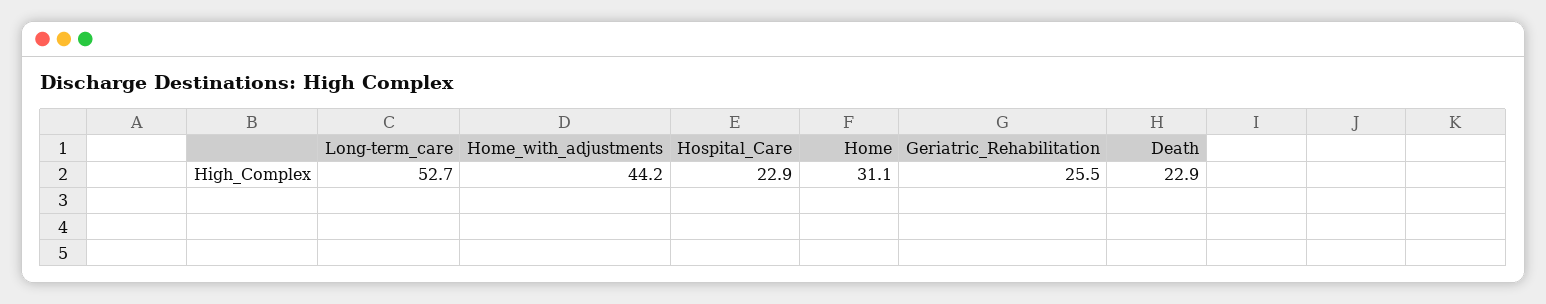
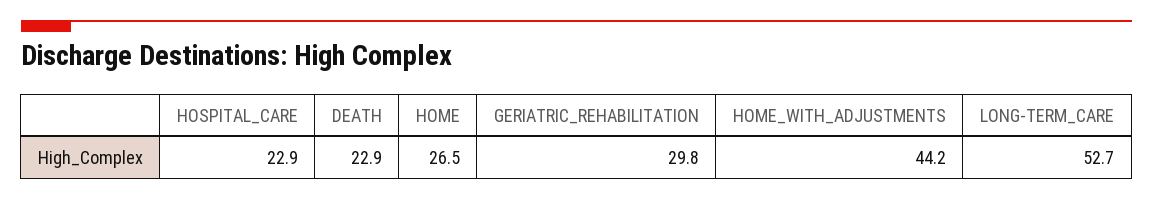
Home: 31.1 -> 26.5
Geriatric_Rehabilitation: 25.5 -> 29.8

